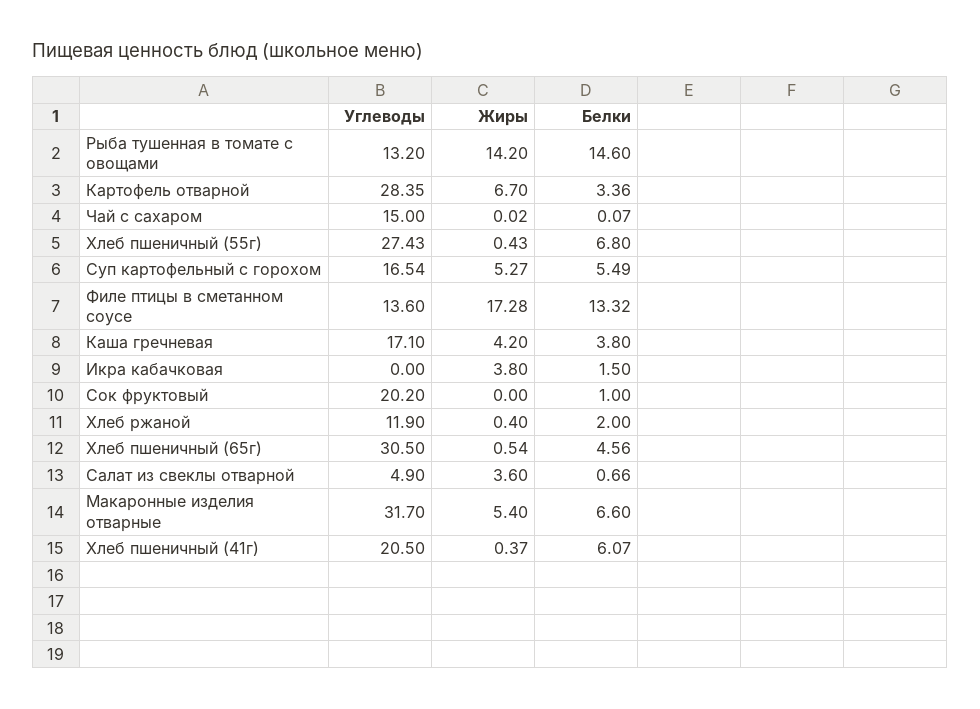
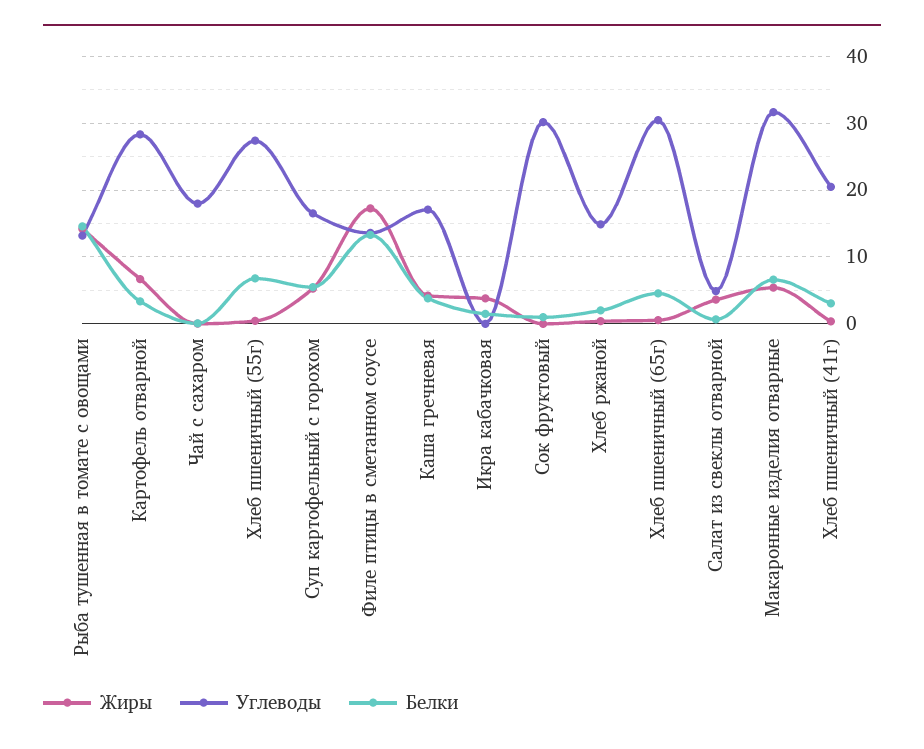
Углеводы, Чай с сахаром: 15 -> 18
Углеводы, Сок фруктовый: 20.2 -> 30
Углеводы, Хлеб ржаной: 11.9 -> 15
Белки, Хлеб пшеничный (41г): 6.07 -> 3

